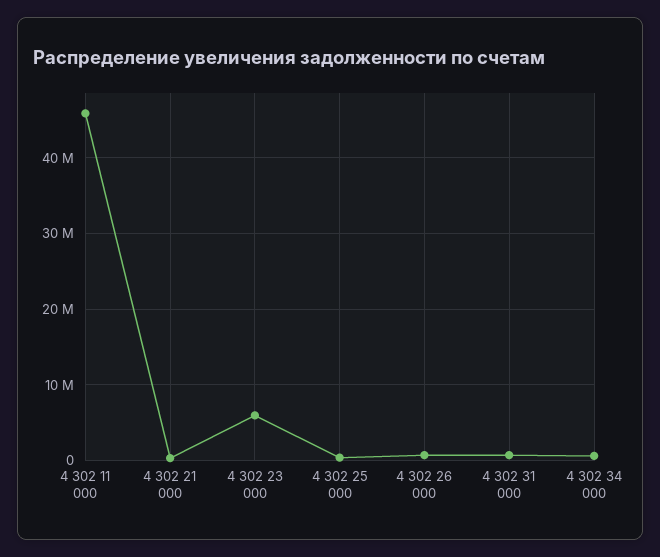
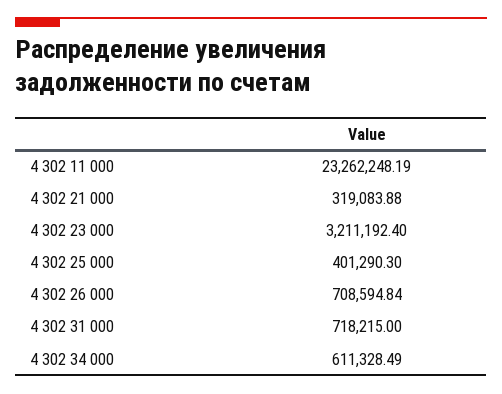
4 302 11 000: 46000000 -> 23262248.19
4 302 23 000: 6000000 -> 3211192.4

